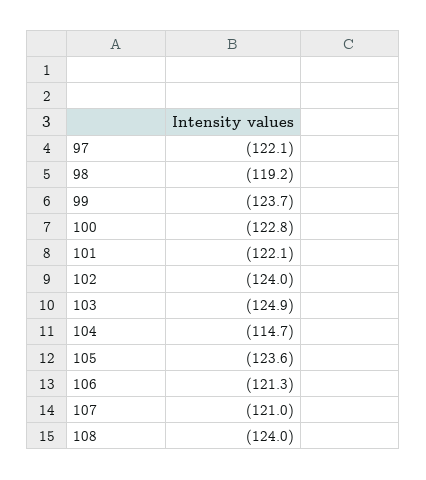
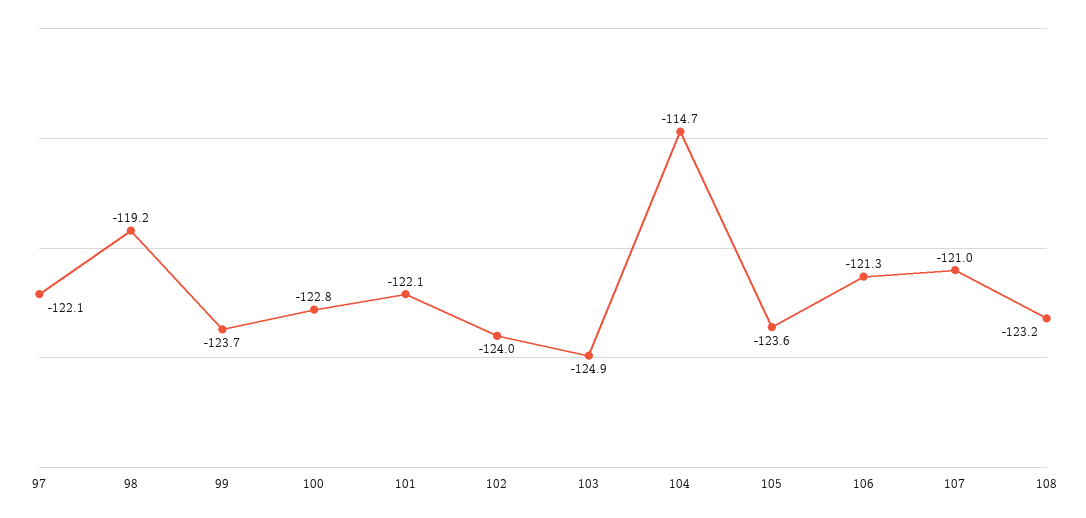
108: -124 -> -123.2

